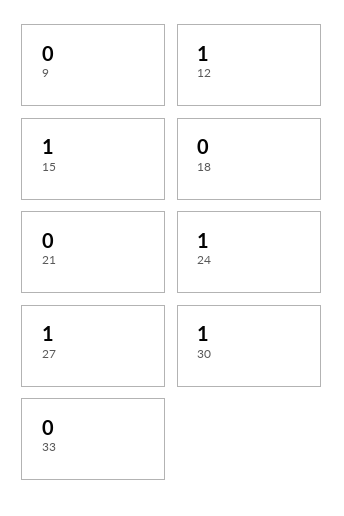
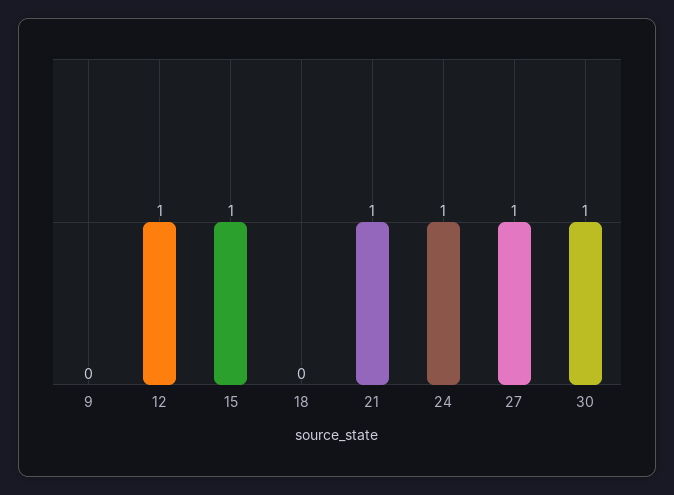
21: 0 -> 1
33: 0 -> none

